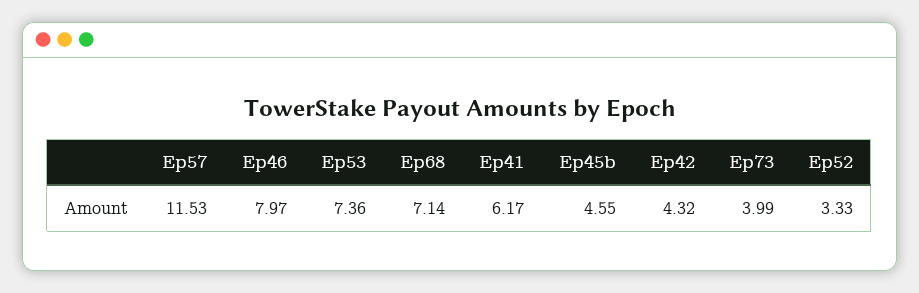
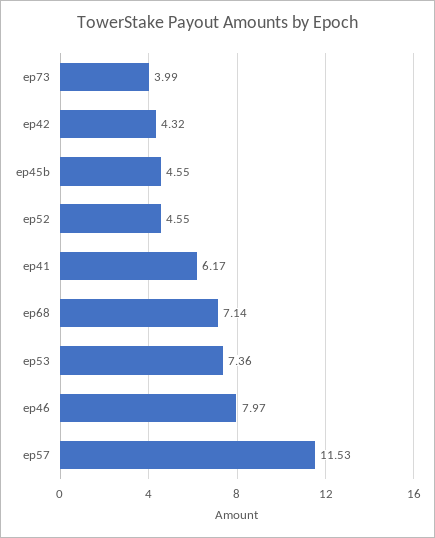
Ep52: 3.33 -> 4.55

